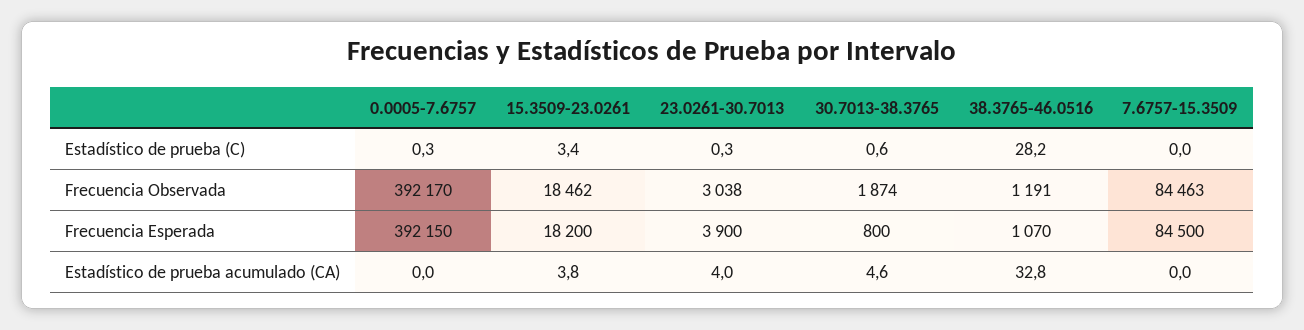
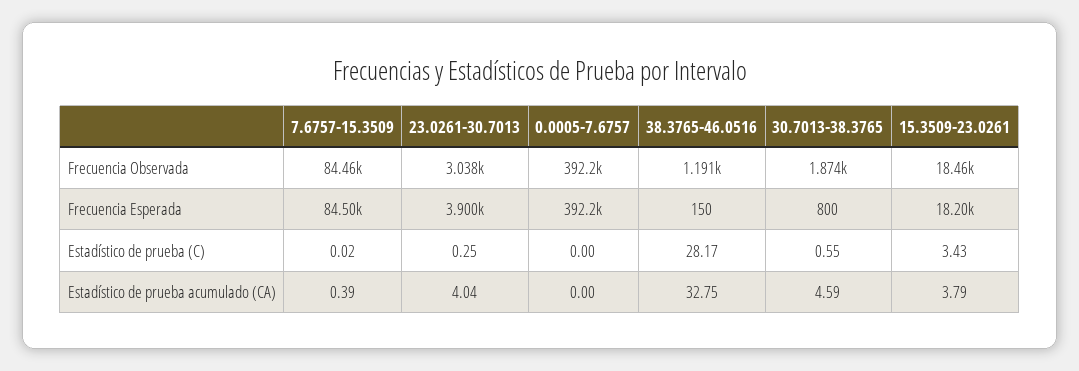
0.0005-7.6757, Estadístico de prueba (C): 0.3 -> 0
38.3765-46.0516, Frecuencia Esperada: 1070 -> 150
7.6757-15.3509, Estadístico de prueba acumulado (CA): 0 -> 0.39

